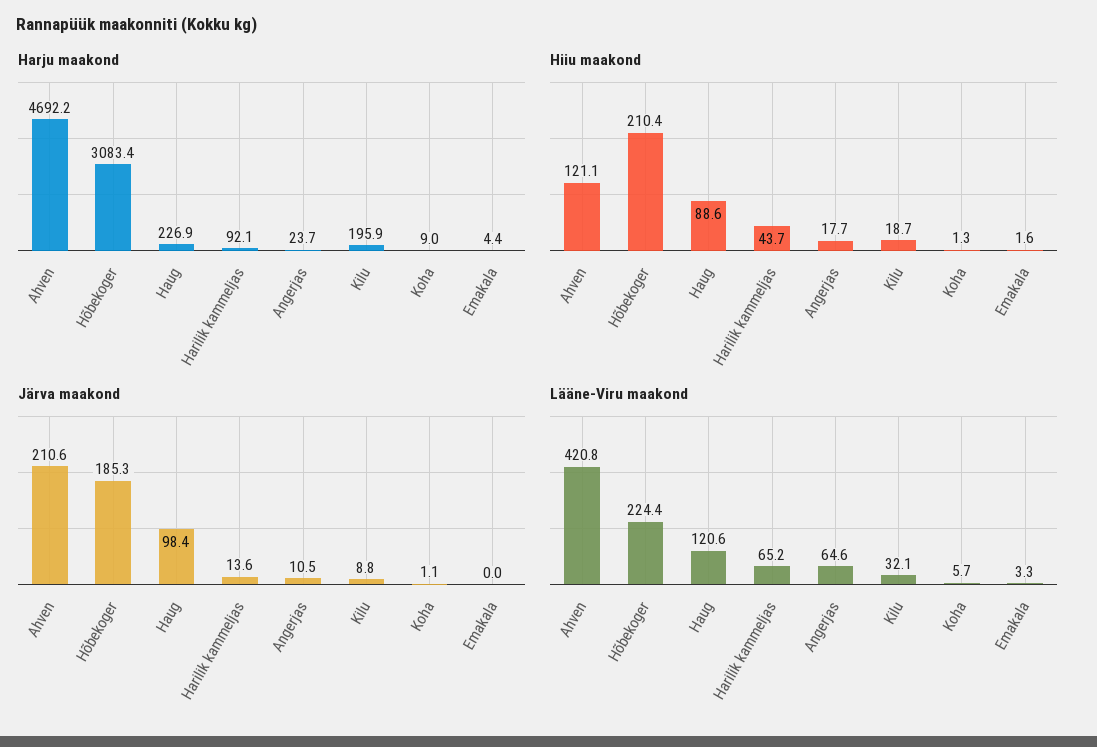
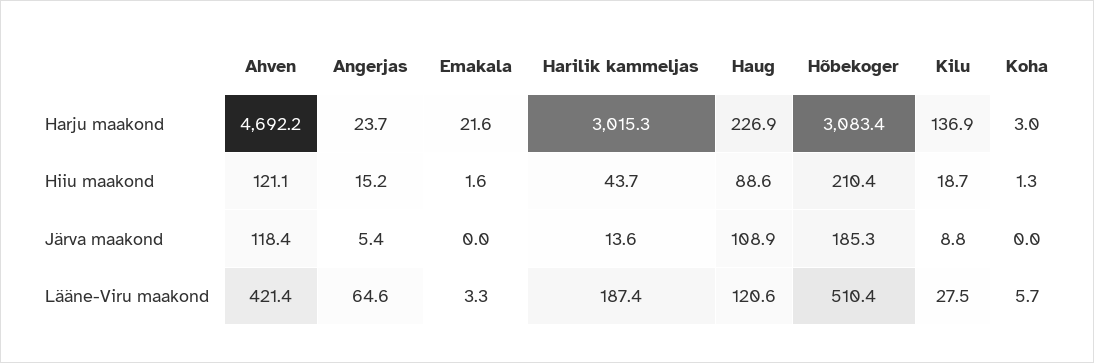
Harju maakond, Harilik kammeljas: 92.1 -> 3015.3
Harju maakond, Kilu: 195.9 -> 136.9
Harju maakond, Koha: 9 -> 3
Harju maakond, Emakala: 4.4 -> 21.6
Hiiu maakond, Angerjas: 17.7 -> 15.2
Järva maakond, Ahven: 210.6 -> 118.4
Järva maakond, Haug: 98.4 -> 108.9
Järva maakond, Angerjas: 10.5 -> 5.4
Järva maakond, Koha: 1.1 -> 0
Lääne-Viru maakond, Ahven: 420.8 -> 421.4
Lääne-Viru maakond, Hõbekoger: 224.4 -> 510.4
Lääne-Viru maakond, Harilik kammeljas: 65.2 -> 187.4
Lääne-Viru maakond, Kilu: 32.1 -> 27.5

